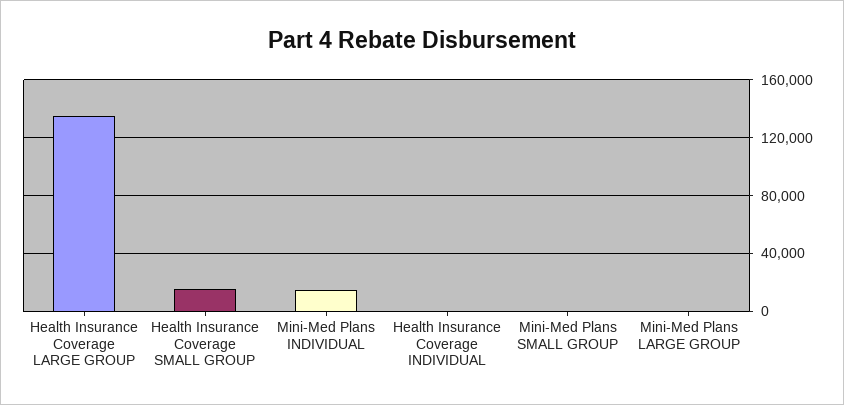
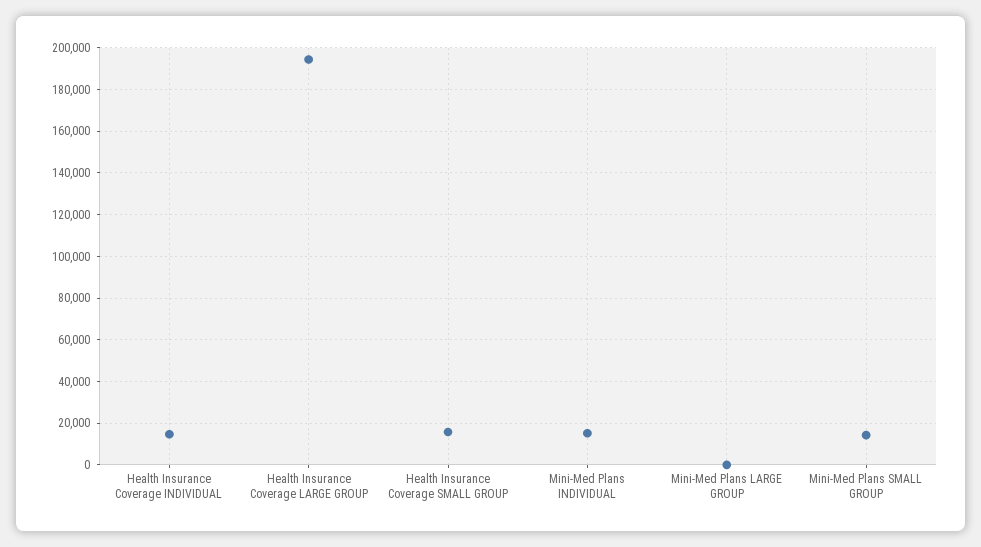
Health Insurance Coverage LARGE GROUP: 135000 -> 195000
Health Insurance Coverage INDIVIDUAL: 0 -> 15000
Mini-Med Plans SMALL GROUP: 0 -> 15000

